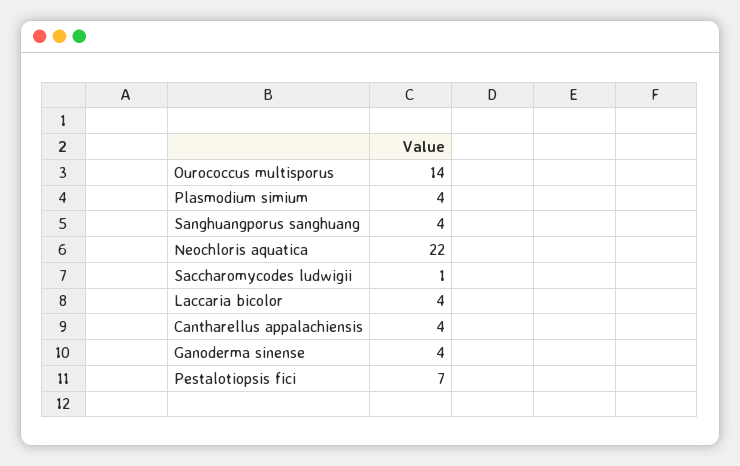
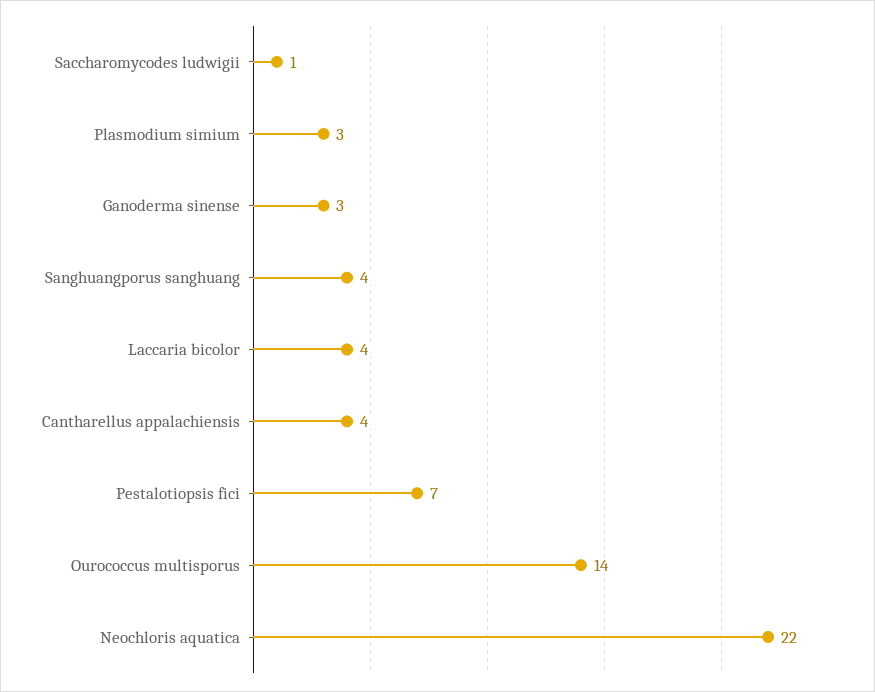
Plasmodium simium: 4 -> 3
Ganoderma sinense: 4 -> 3

